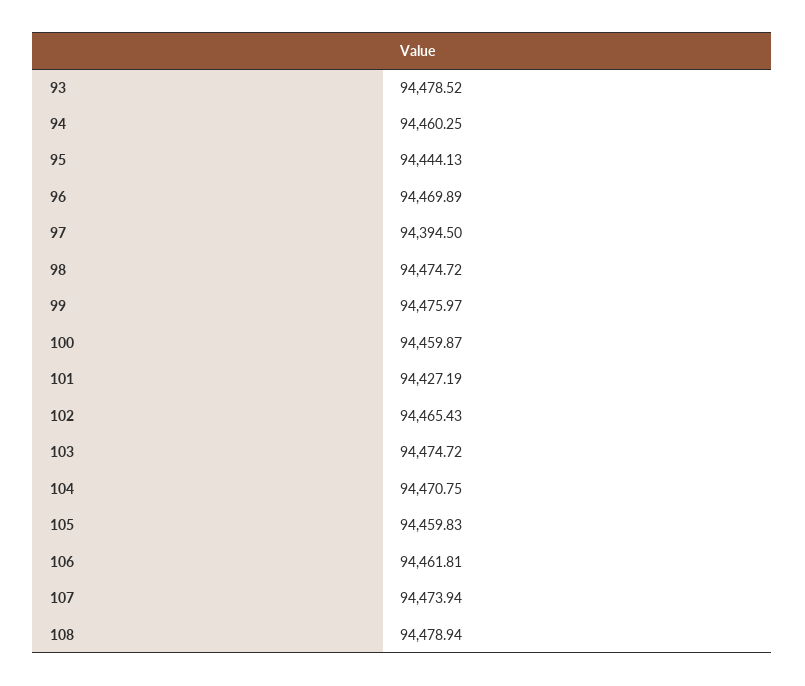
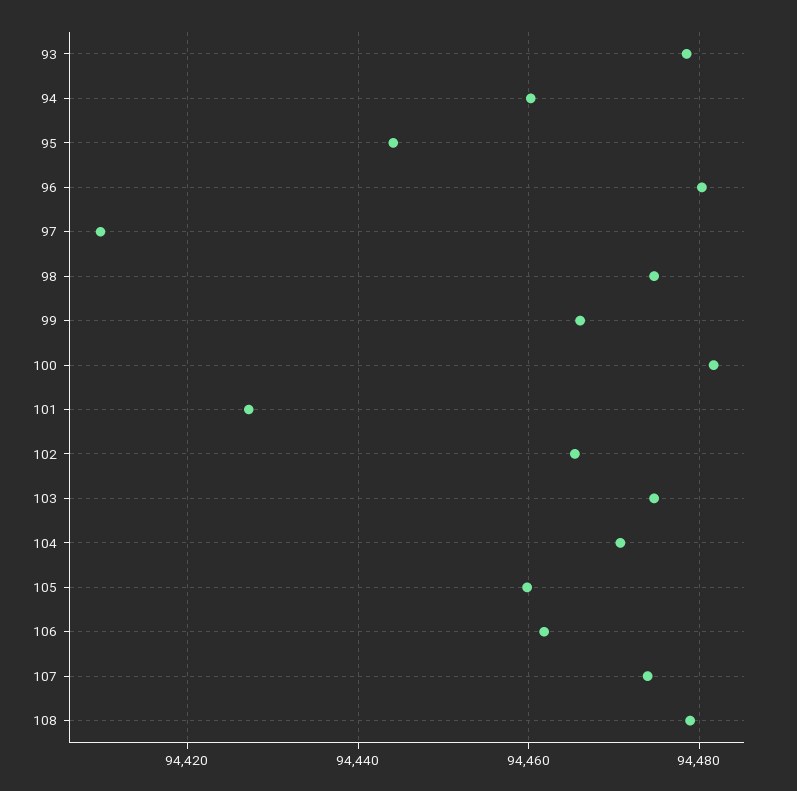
96: 94469.89 -> 94480
97: 94394.5 -> 94410
99: 94475.97 -> 94466
100: 94459.87 -> 94482

